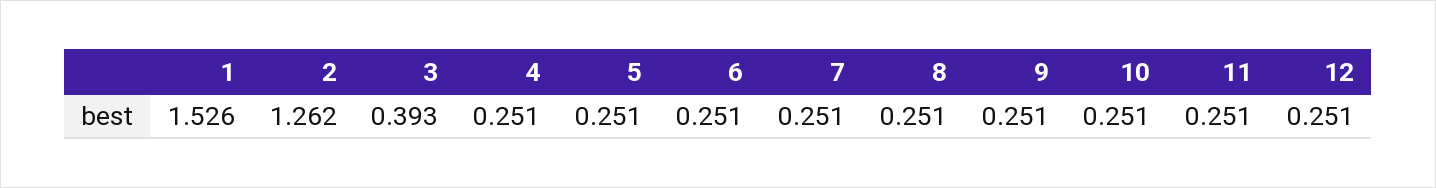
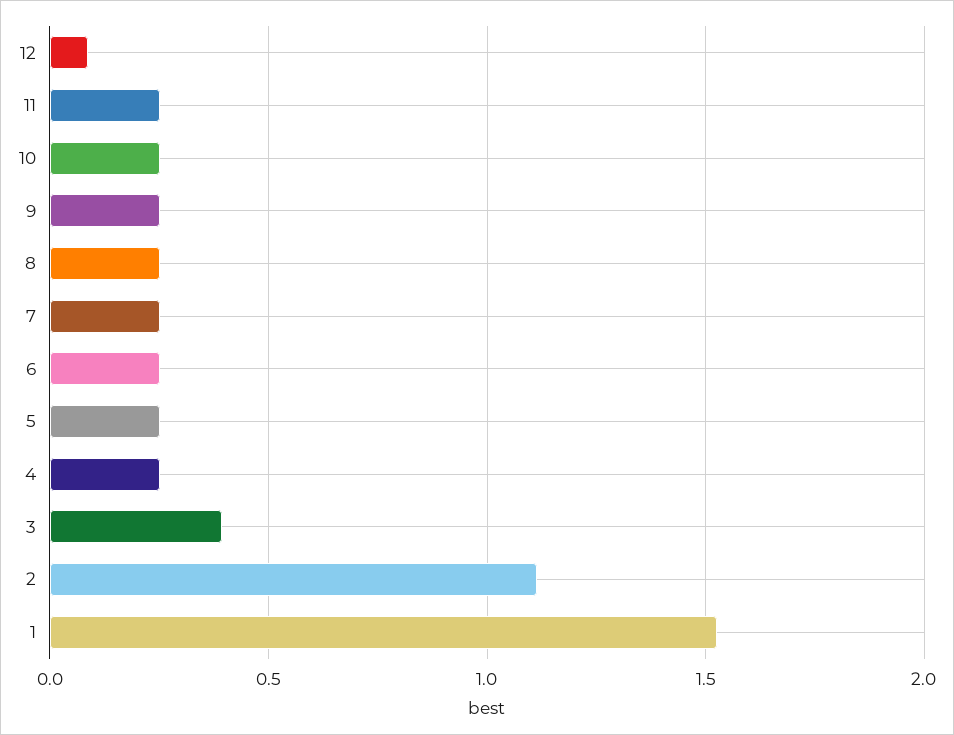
2: 1.262 -> 1.1
12: 0.251 -> 0.1

